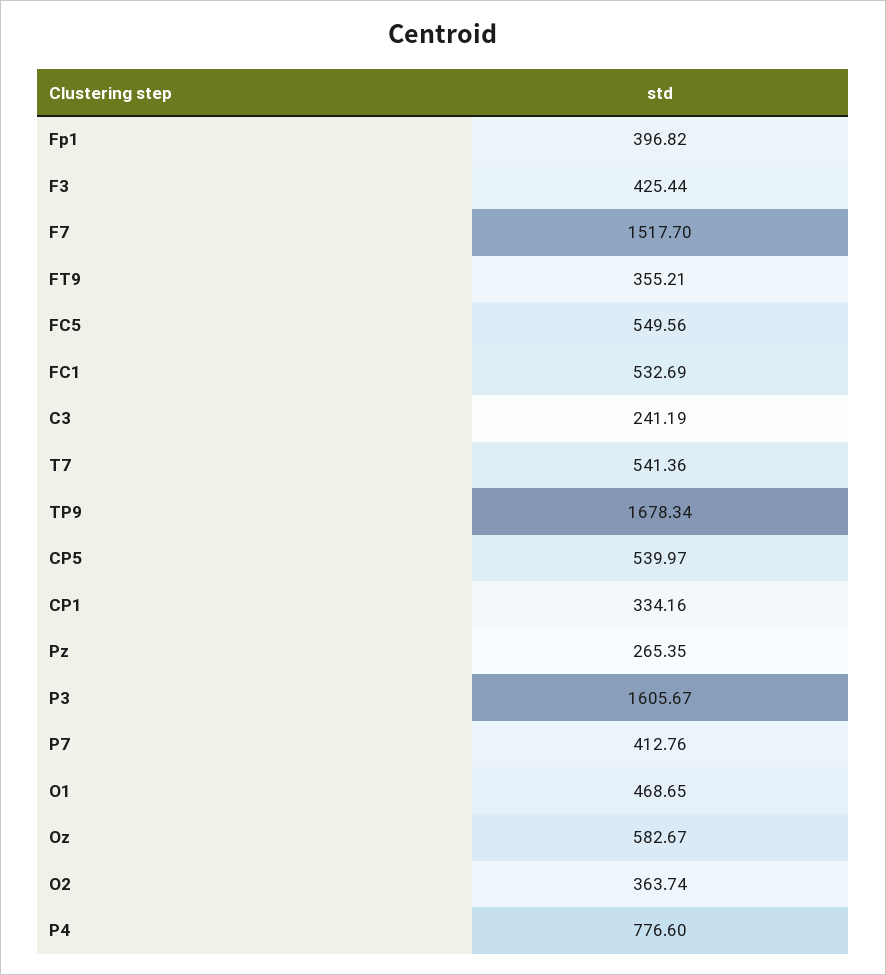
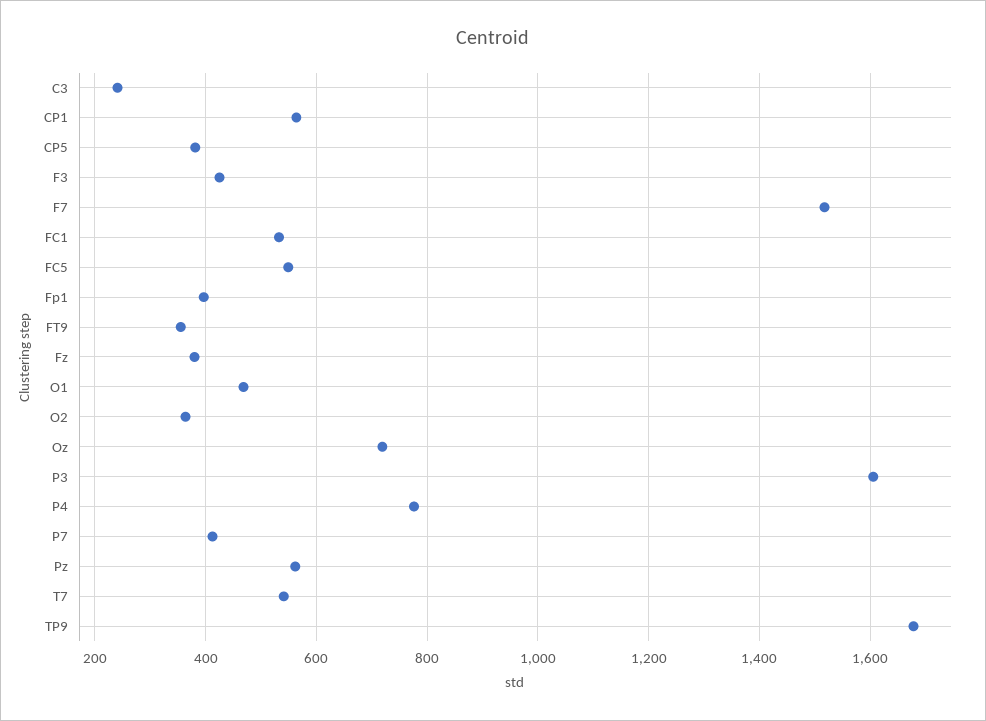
CP5: 539.97 -> 380
CP1: 334.16 -> 560
Pz: 265.35 -> 560
Oz: 582.67 -> 720
Fz: none -> 380

